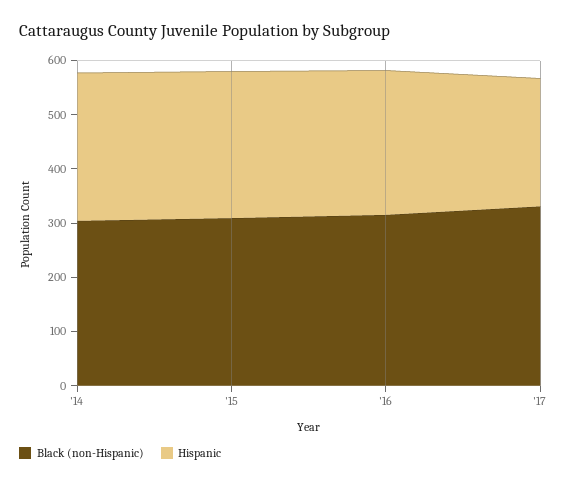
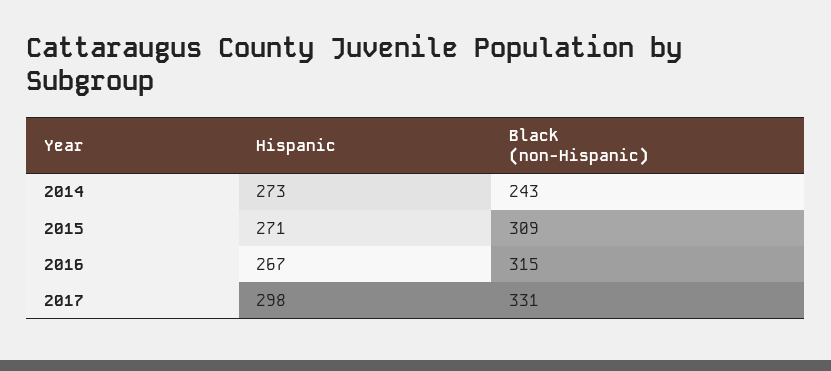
Black (non-Hispanic), '14: 300 -> 243
Hispanic, '17: 240 -> 298

